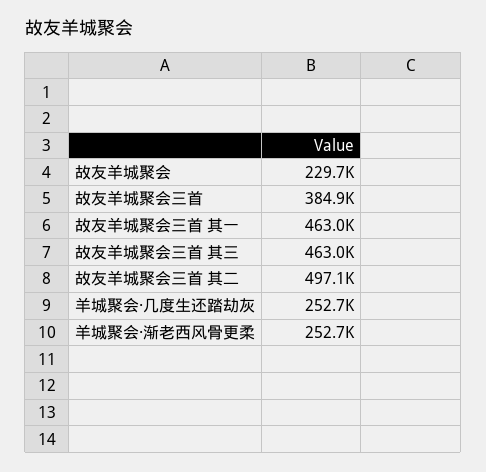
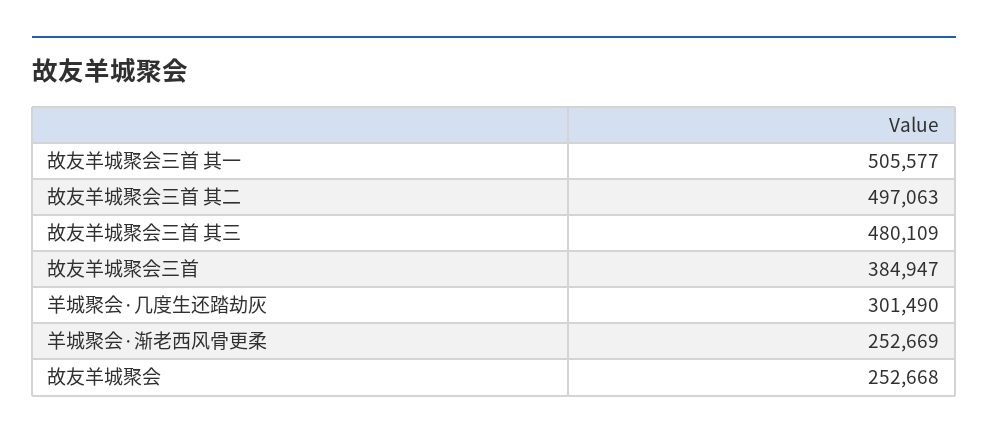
故友羊城聚会: 229700 -> 252668
故友羊城聚会三首 其一: 463000 -> 505577
故友羊城聚会三首 其三: 463000 -> 480109
羊城聚会·几度生还踏劫灰: 252700 -> 301490

